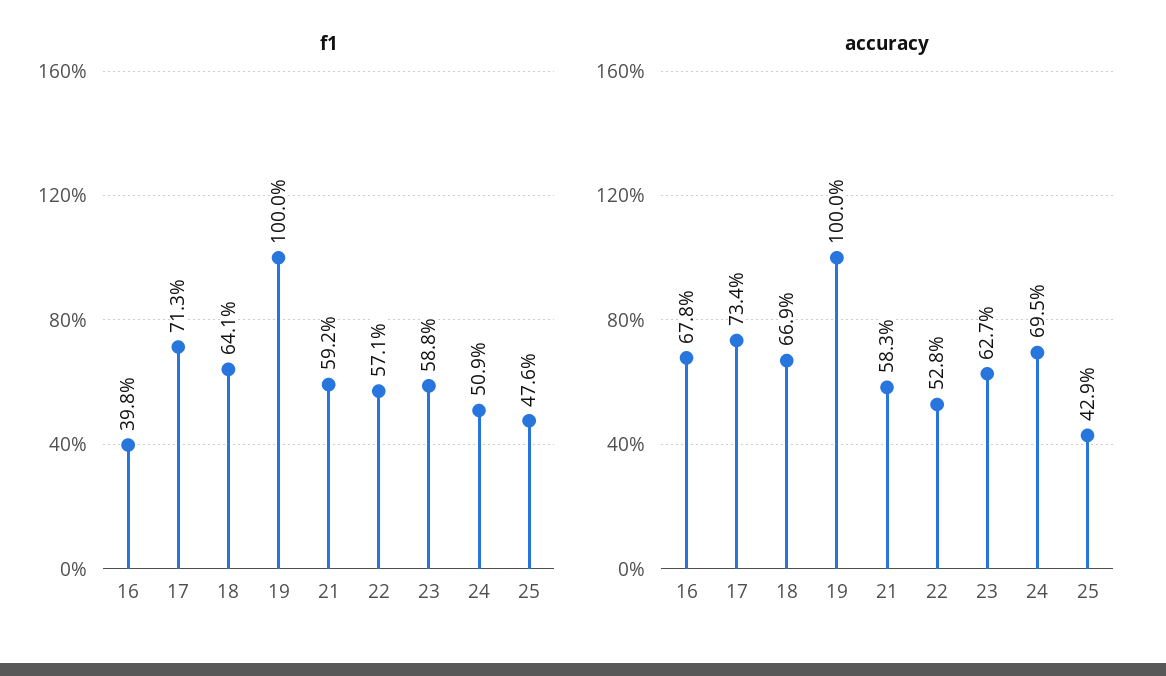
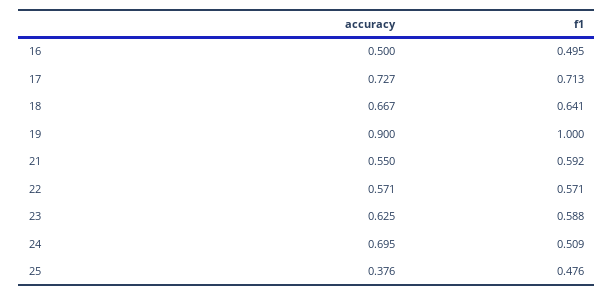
f1, 16: 0.398 -> 0.495
accuracy, 16: 0.678 -> 0.5
accuracy, 17: 0.734 -> 0.727
accuracy, 18: 0.669 -> 0.667
accuracy, 19: 1 -> 0.9
accuracy, 21: 0.583 -> 0.55
accuracy, 22: 0.528 -> 0.571
accuracy, 23: 0.627 -> 0.625
accuracy, 25: 0.429 -> 0.376

